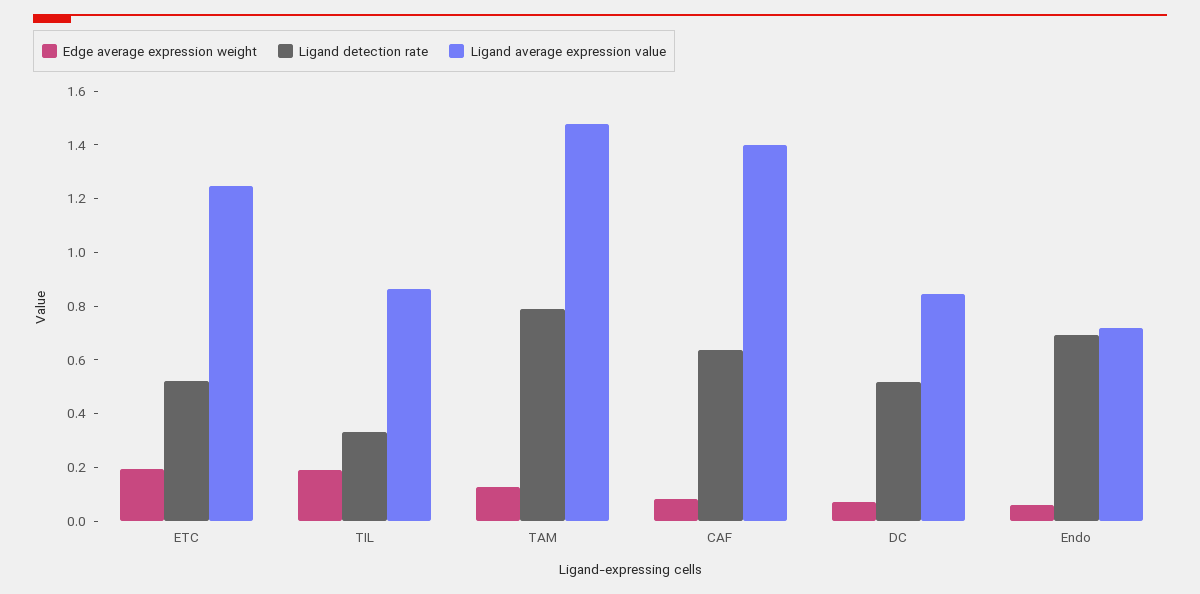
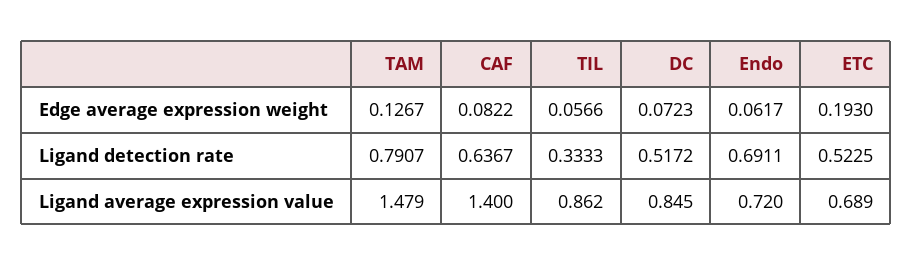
Ligand average expression value, ETC: 1.25 -> 0.689
Edge average expression weight, TIL: 0.2 -> 0.0566

